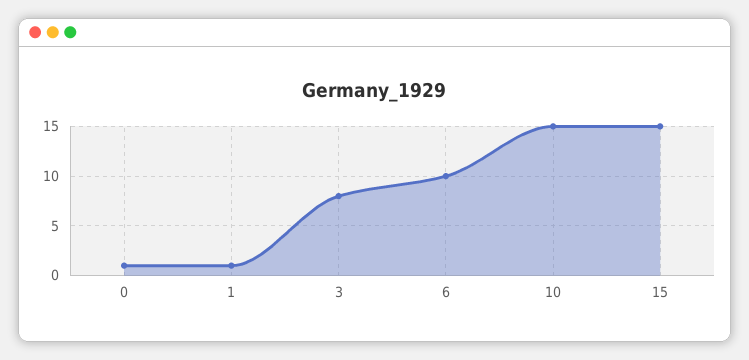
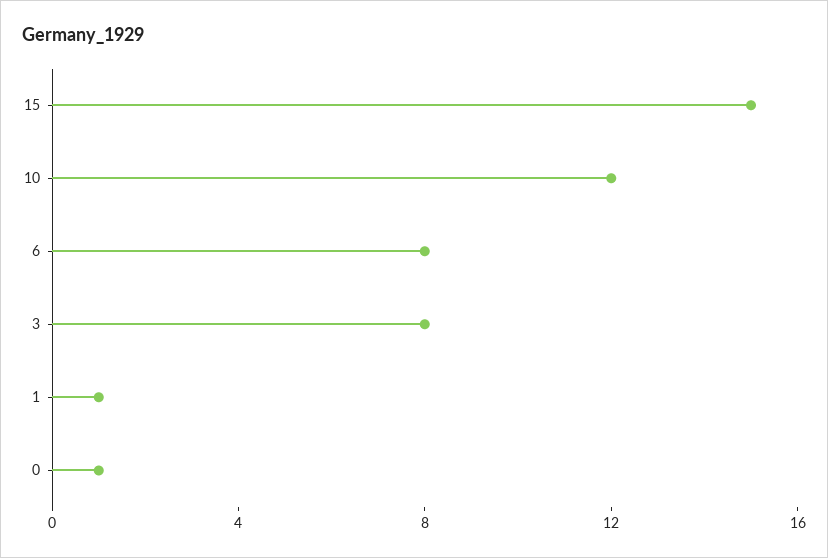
6: 10 -> 8
10: 15 -> 12

